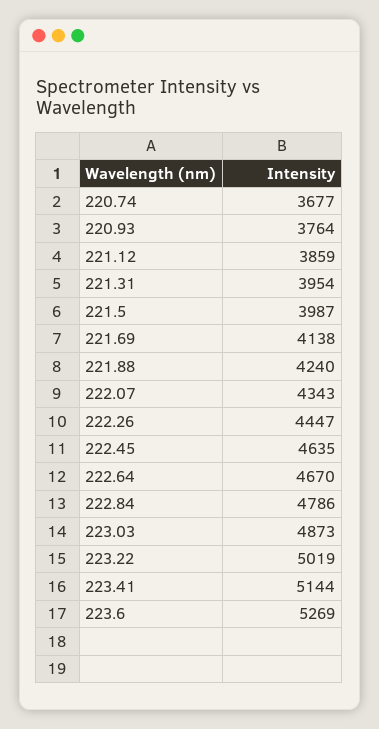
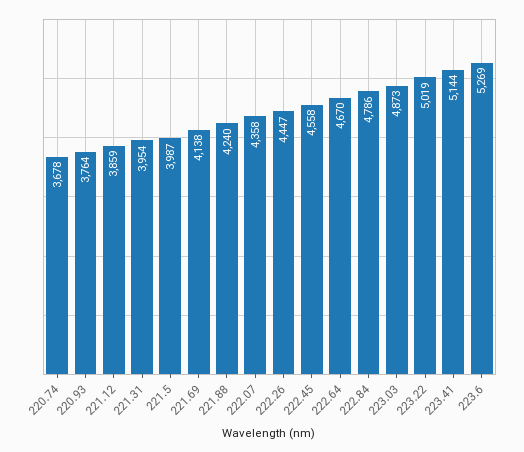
220.74: 3677 -> 3678
222.07: 4343 -> 4358
222.45: 4635 -> 4558

